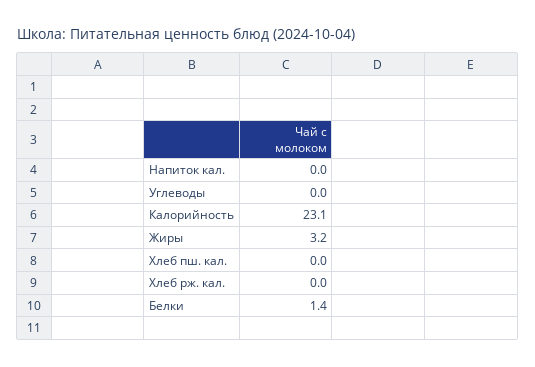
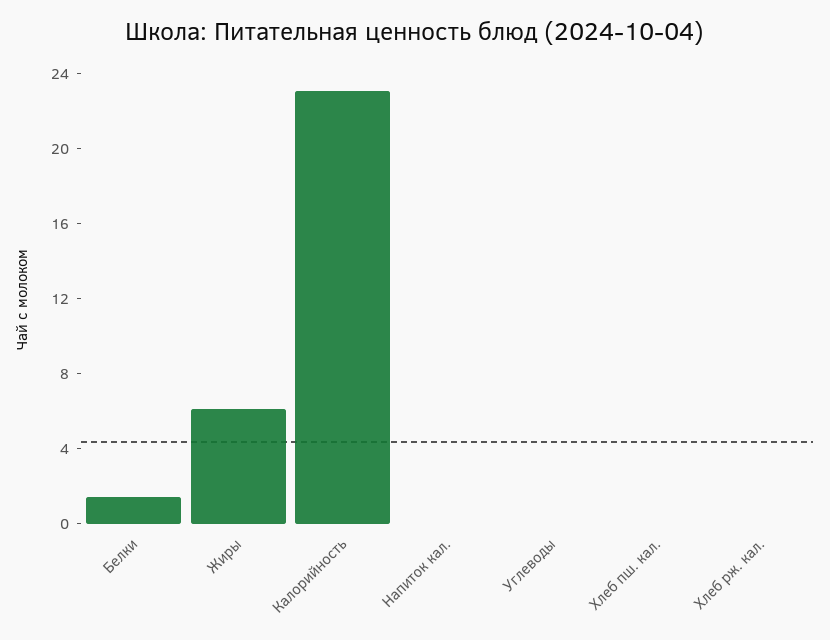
Жиры: 3.2 -> 6

